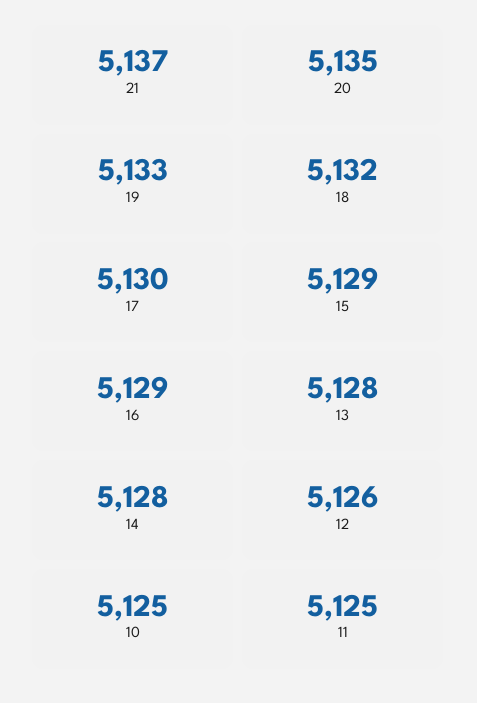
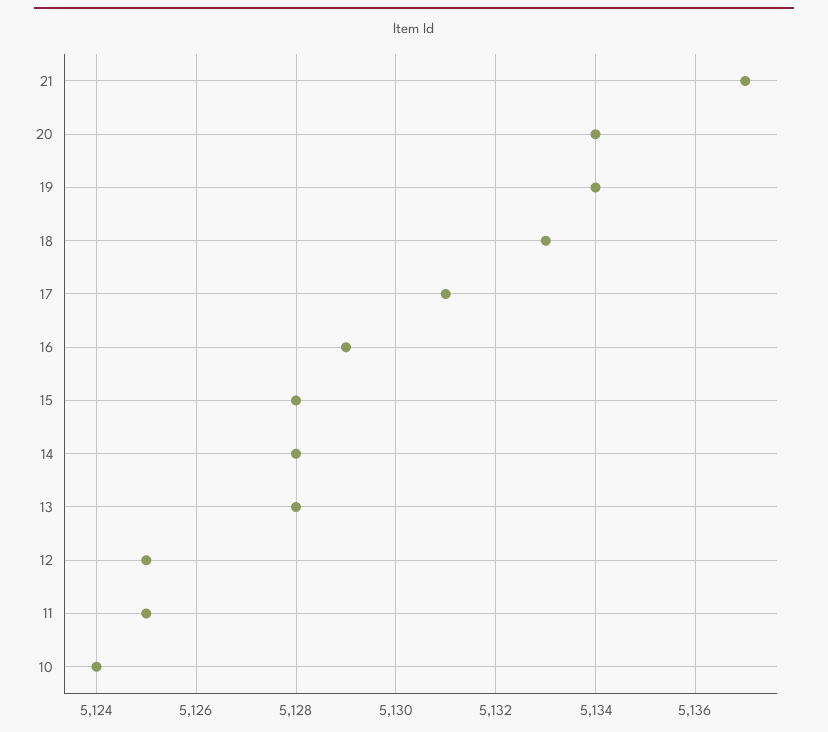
20: 5135 -> 5134
19: 5133 -> 5134
18: 5132 -> 5133
17: 5130 -> 5131
15: 5129 -> 5128
12: 5126 -> 5125
10: 5125 -> 5124

